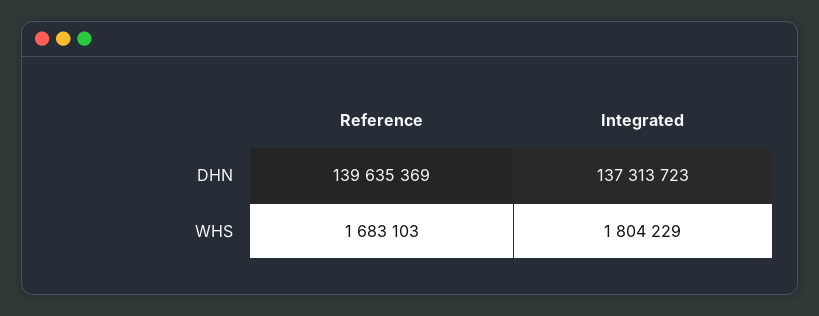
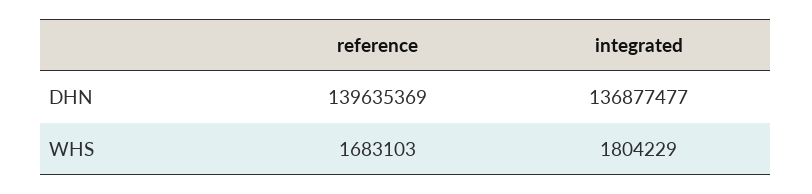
Integrated, DHN: 137313723 -> 136877477

